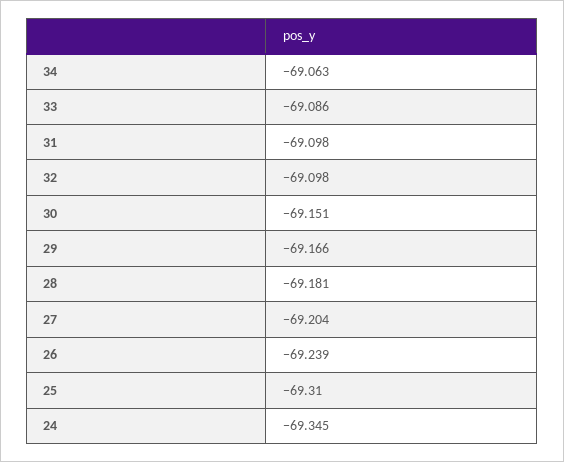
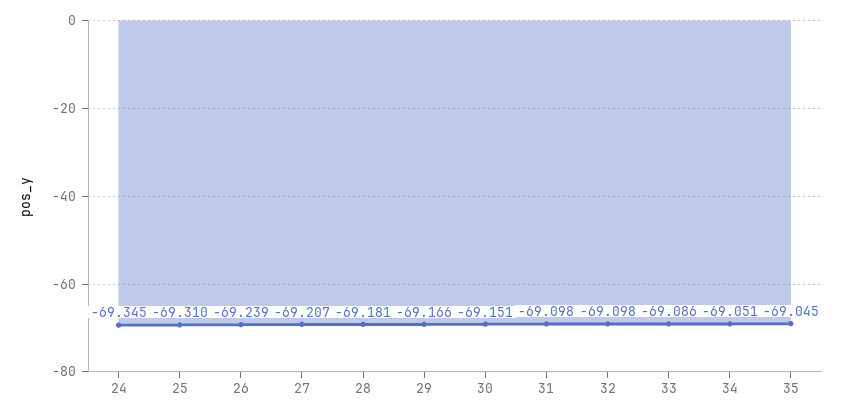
34: -69.063 -> -69.051
27: -69.204 -> -69.207
35: none -> -69.045

